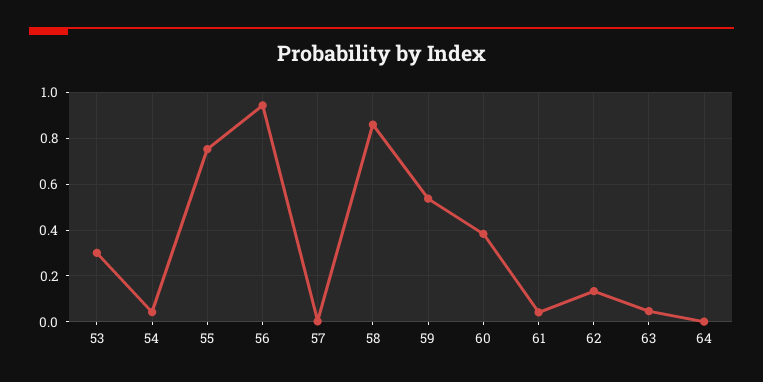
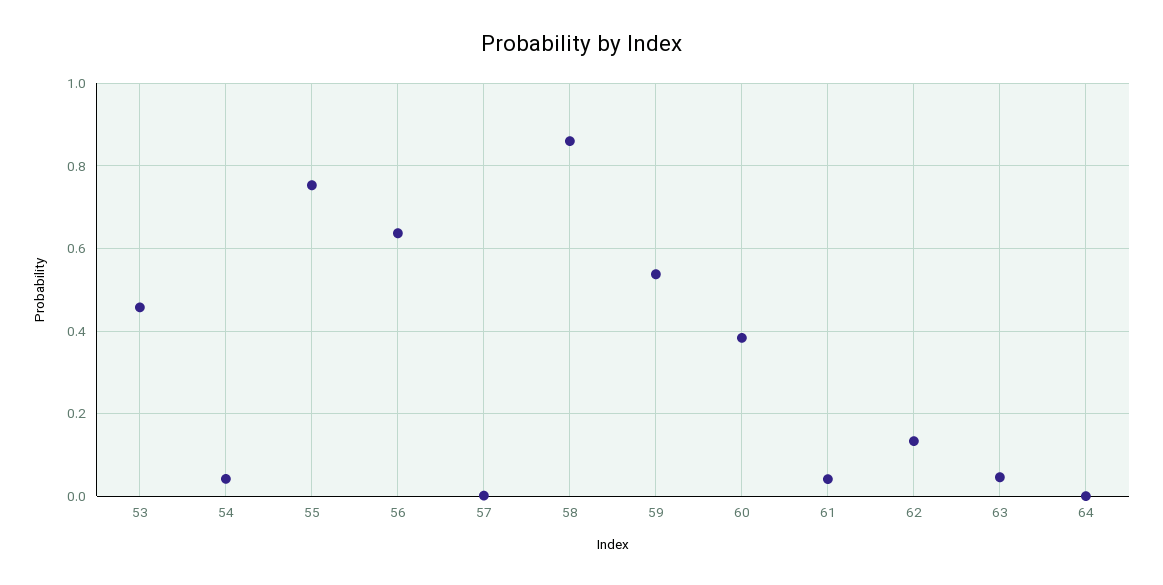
53: 0.3 -> 0.46
56: 0.95 -> 0.64

